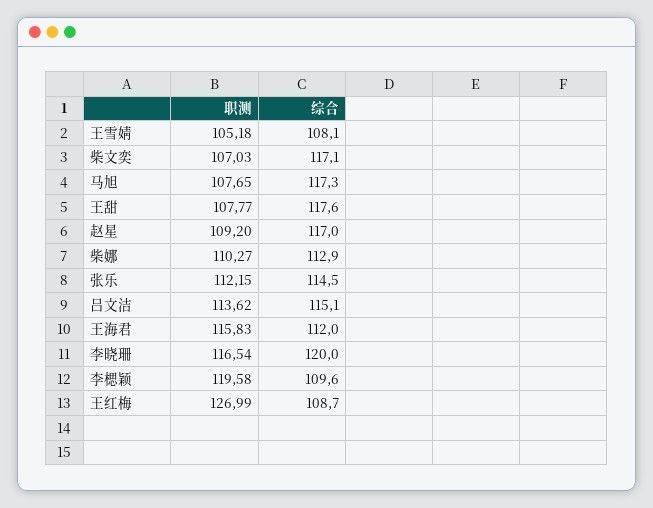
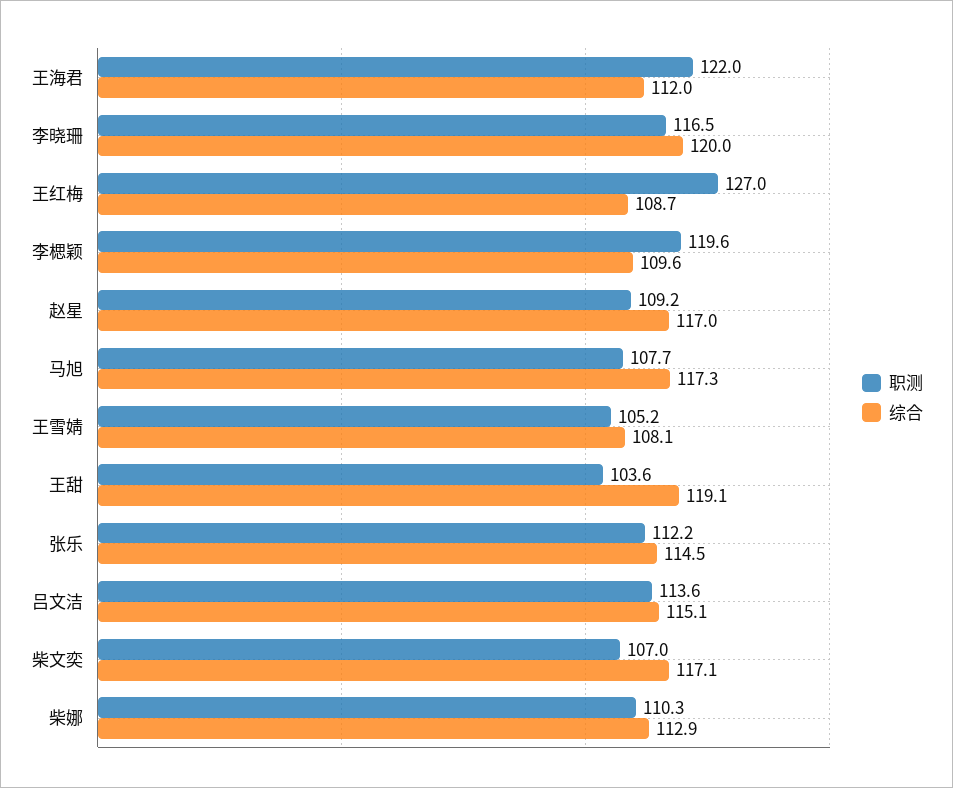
职测, 王甜: 107.77 -> 103.6
综合, 王甜: 117.6 -> 119.1
职测, 王海君: 115.83 -> 122

